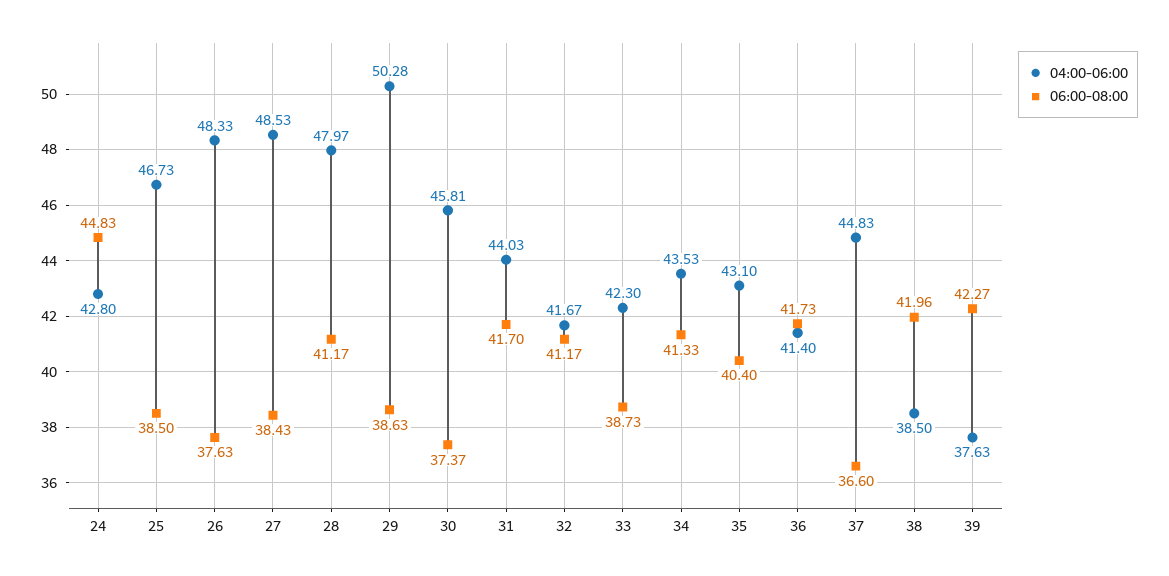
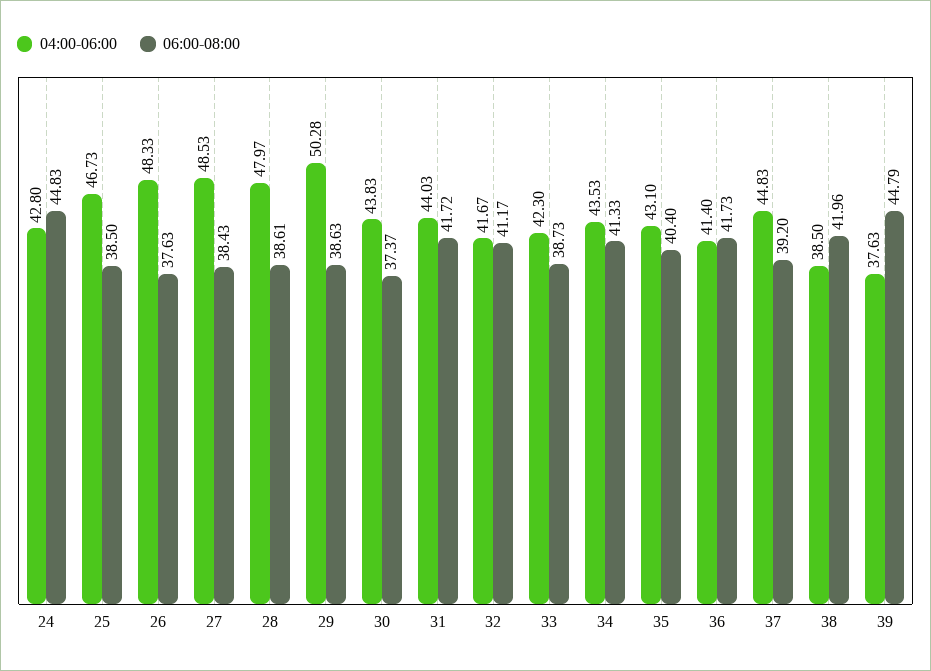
06:00-08:00, 28: 41.17 -> 38.61
04:00-06:00, 30: 45.81 -> 43.83
06:00-08:00, 31: 41.7 -> 41.72
06:00-08:00, 37: 36.6 -> 39.2
06:00-08:00, 39: 42.27 -> 44.79

